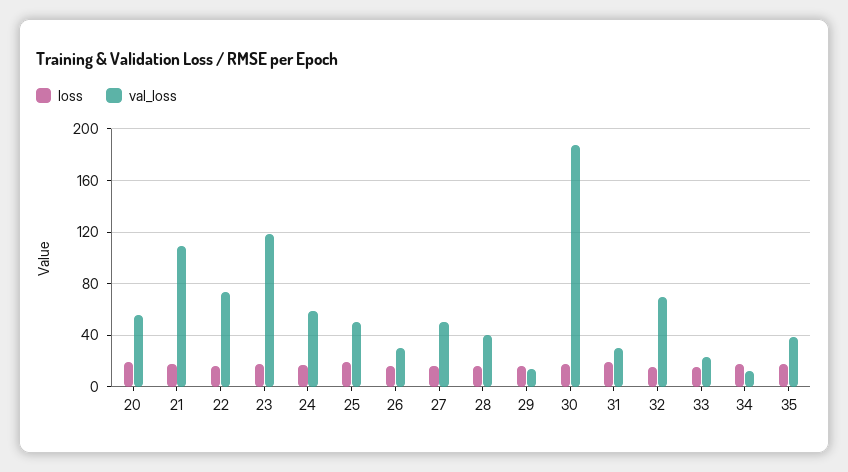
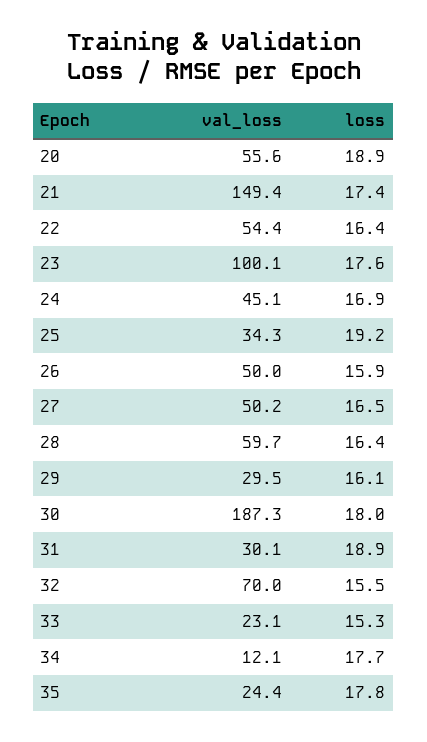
val_loss, 21: 110 -> 149.4
val_loss, 22: 75 -> 54.4
val_loss, 23: 120 -> 100.1
val_loss, 24: 60 -> 45.1
val_loss, 25: 50 -> 34.3
val_loss, 26: 30 -> 50
val_loss, 28: 40 -> 59.7
val_loss, 29: 15 -> 29.5
val_loss, 35: 40 -> 24.4

